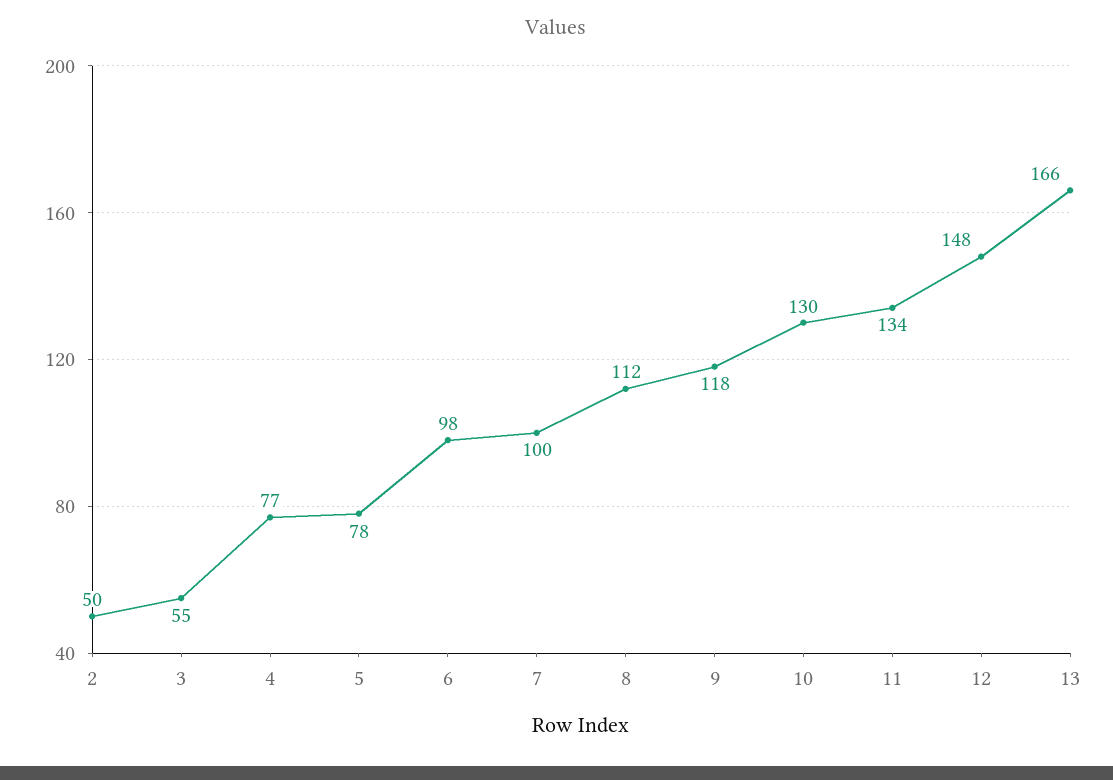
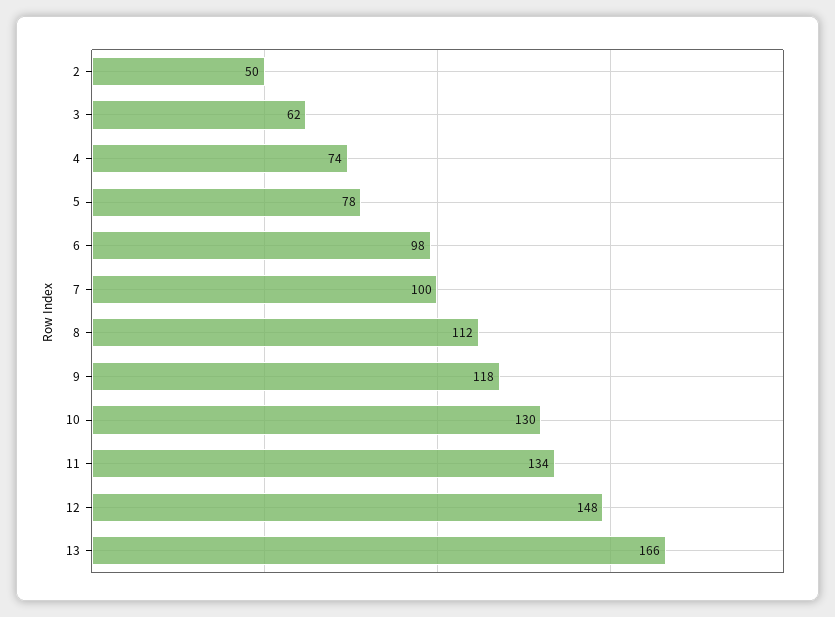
3: 55 -> 62
4: 77 -> 74

